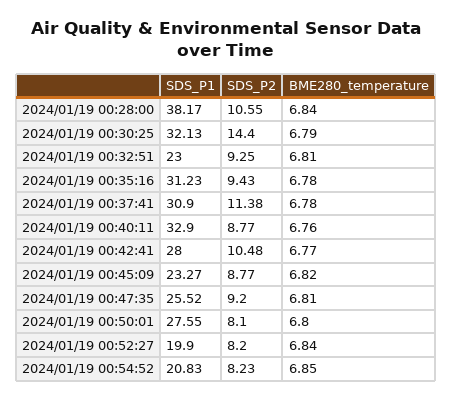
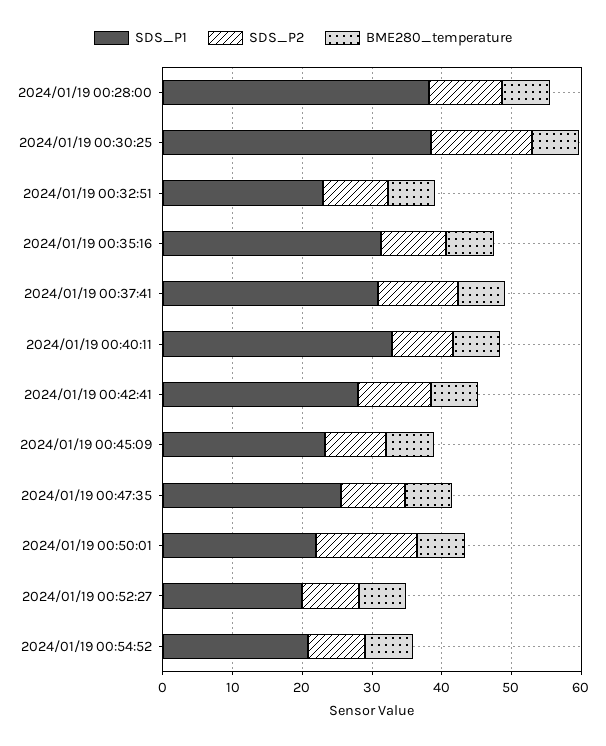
SDS_P1, 2024/01/19 00:30:25: 32.13 -> 38
SDS_P1, 2024/01/19 00:50:01: 27.55 -> 22
SDS_P2, 2024/01/19 00:50:01: 8.1 -> 14

